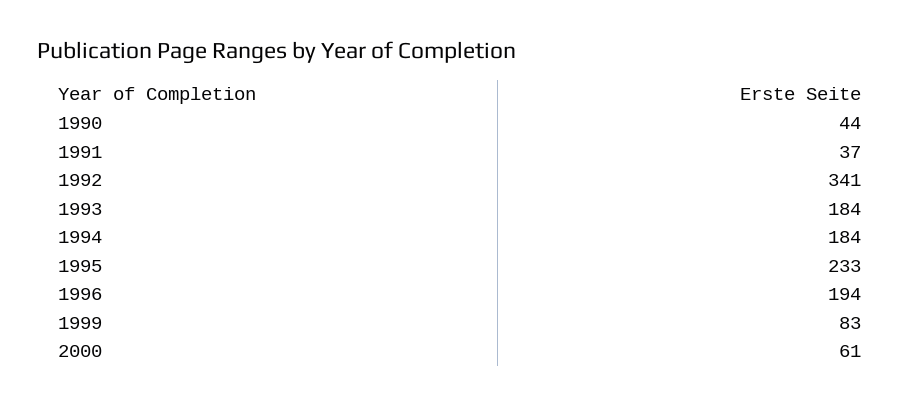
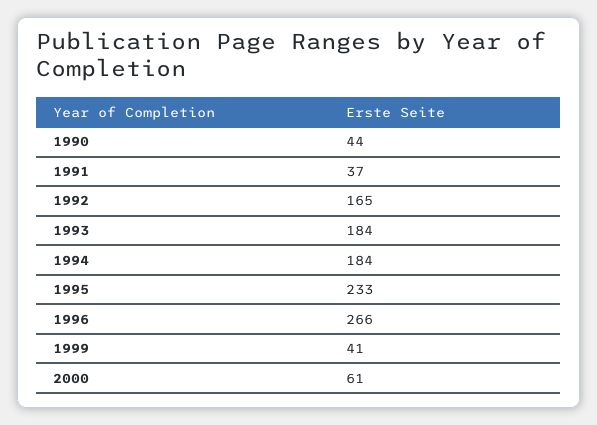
1992: 341 -> 165
1996: 194 -> 266
1999: 83 -> 41

